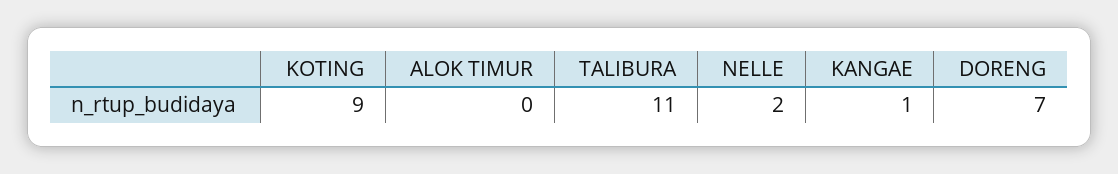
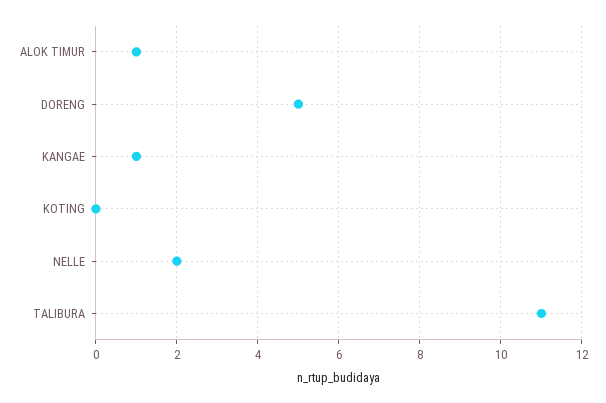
KOTING: 9 -> 0
ALOK TIMUR: 0 -> 1
DORENG: 7 -> 5

